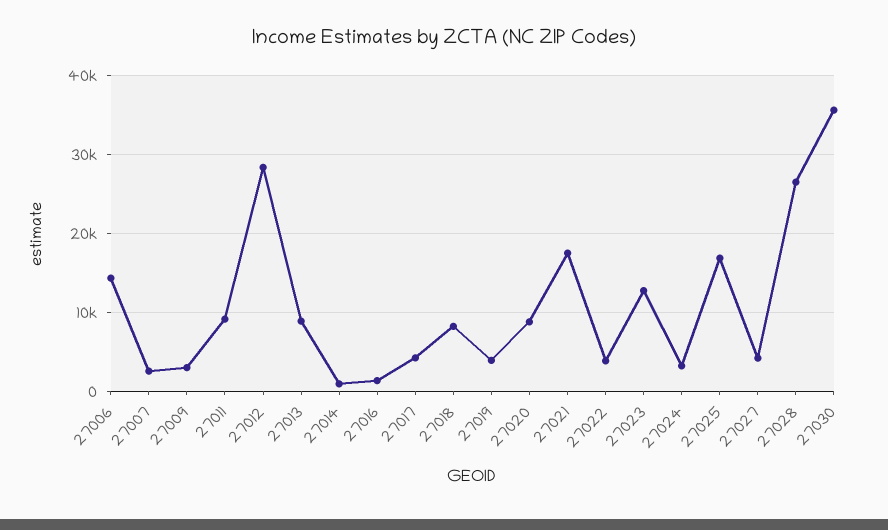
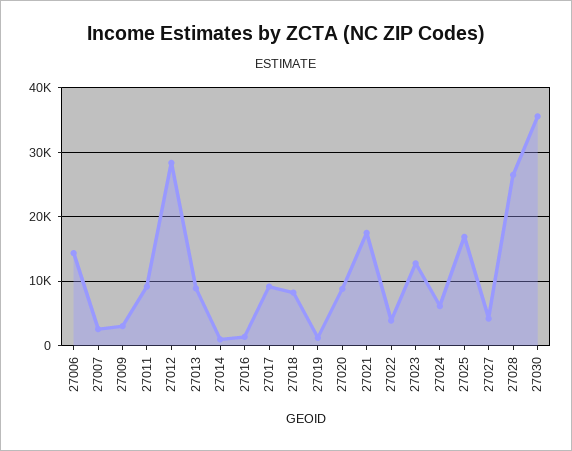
27017: 4000 -> 9000
27019: 4000 -> 1000
27024: 3000 -> 6000

